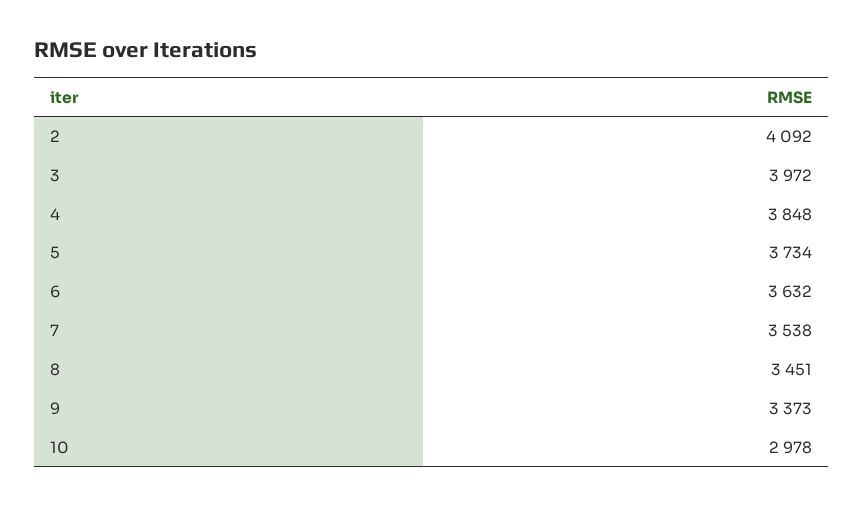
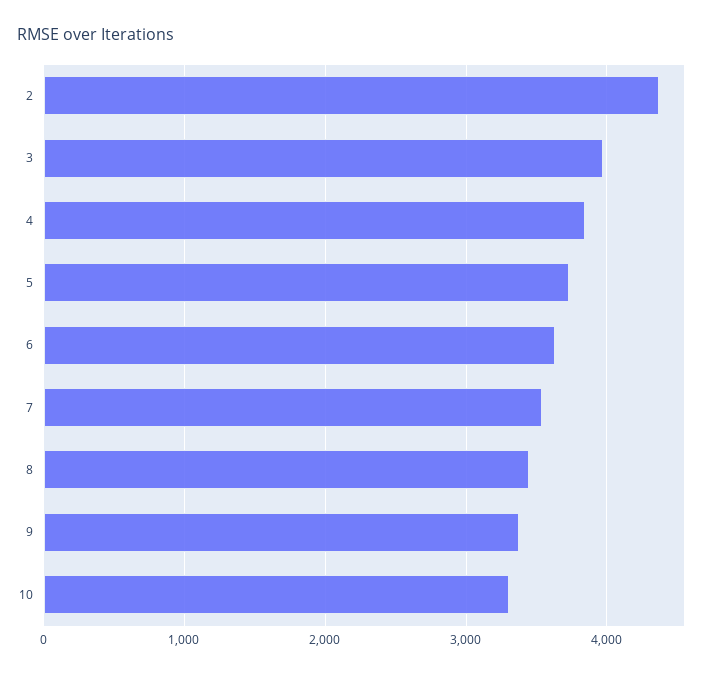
2: 4092 -> 4400
10: 2978 -> 3300

